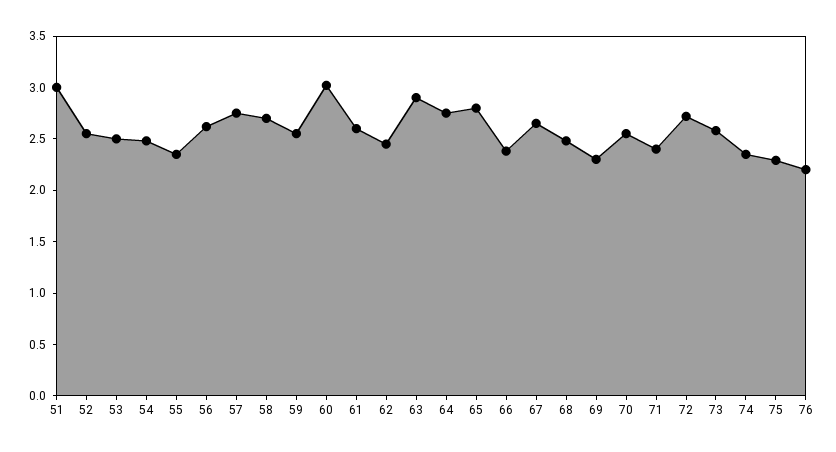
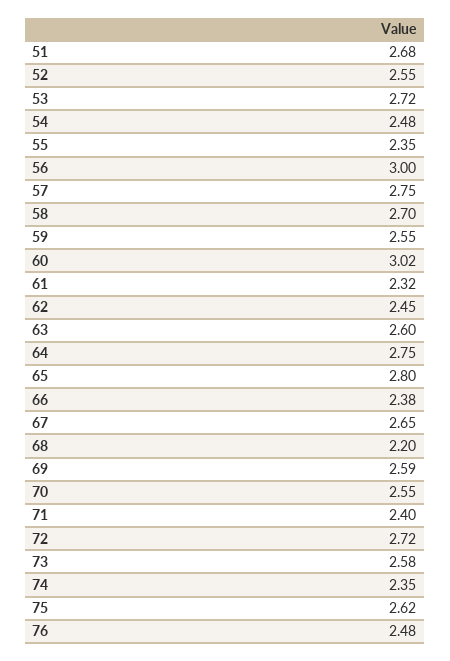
51: 3 -> 2.68
53: 2.5 -> 2.72
56: 2.6 -> 3
61: 2.6 -> 2.32
63: 2.9 -> 2.6
68: 2.5 -> 2.2
69: 2.3 -> 2.59
75: 2.3 -> 2.62
76: 2.2 -> 2.48

